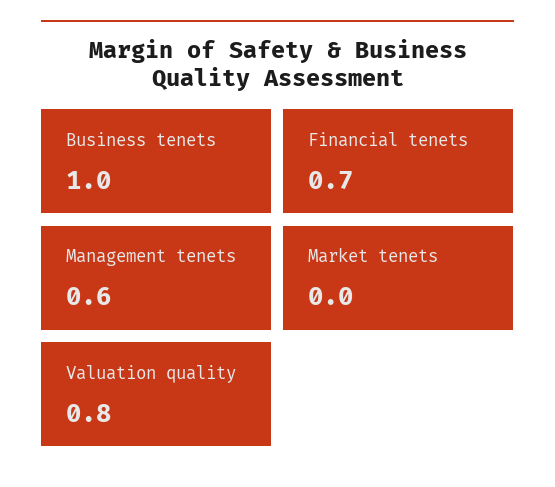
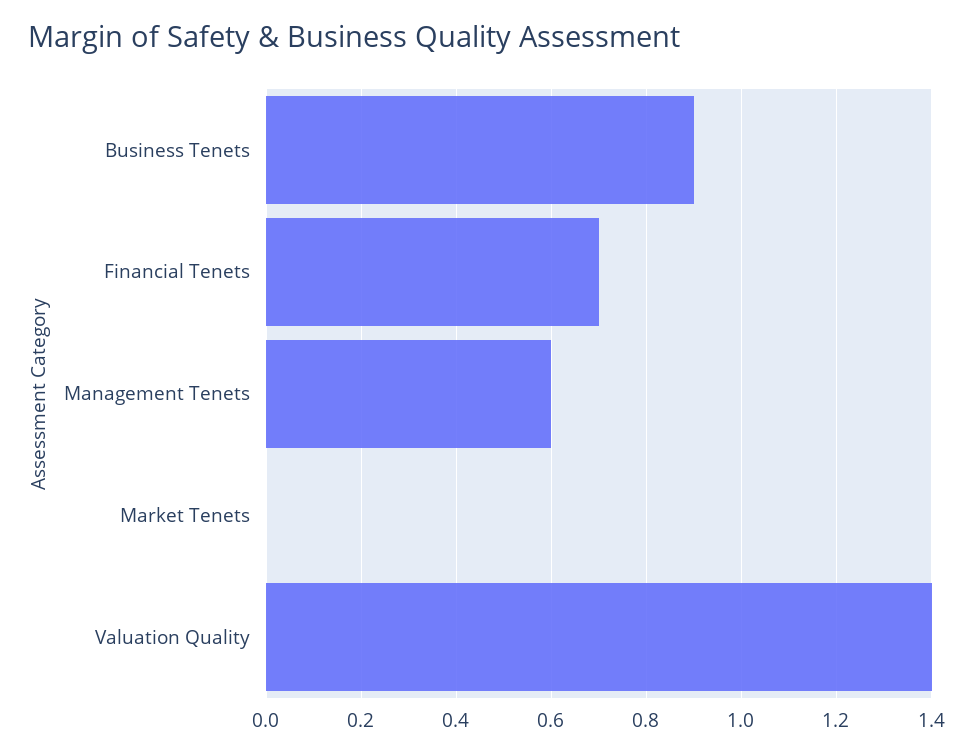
Business tenets: 1 -> 0.9
Valuation quality: 0.8 -> 1.4

